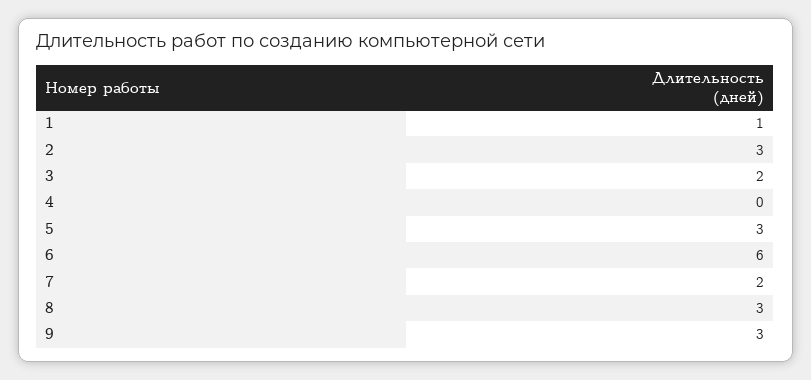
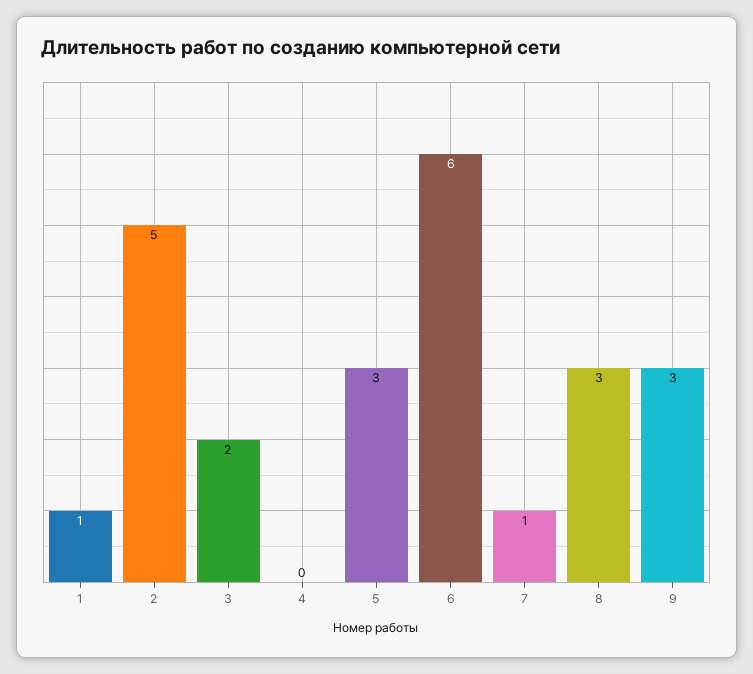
2: 3 -> 5
7: 2 -> 1

